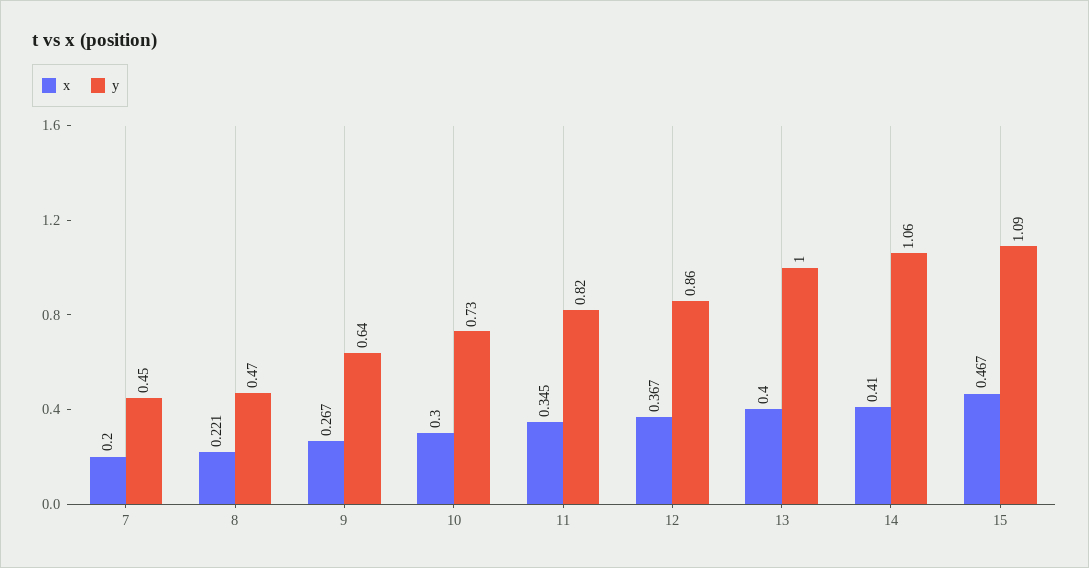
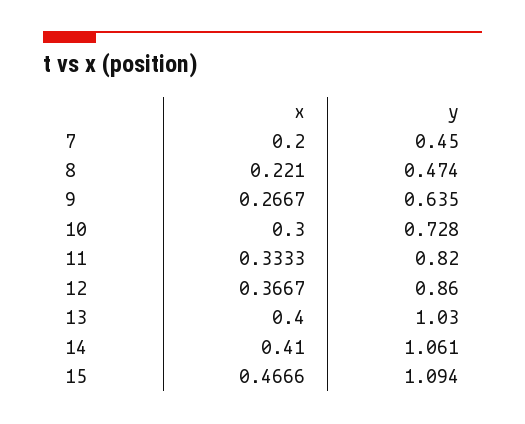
x, 11: 0.345 -> 0.3333
y, 13: 1 -> 1.03

